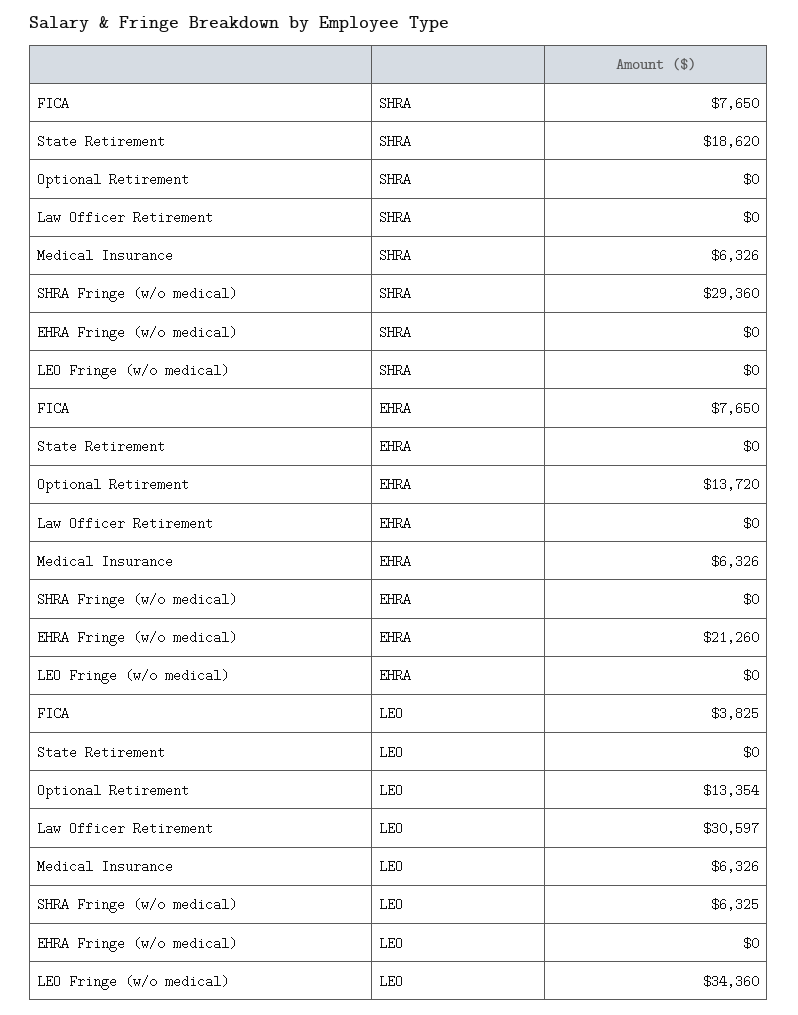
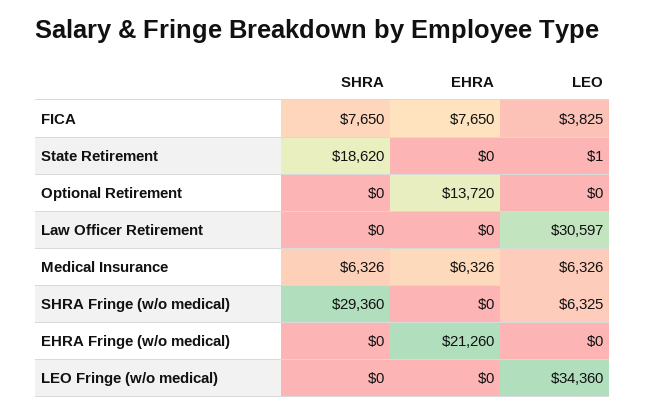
State Retirement, LEO: 0 -> 1
Optional Retirement, LEO: 13354 -> 0

